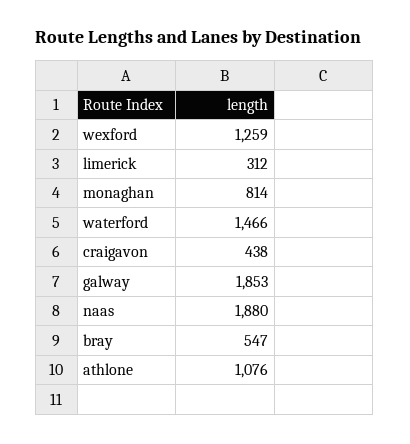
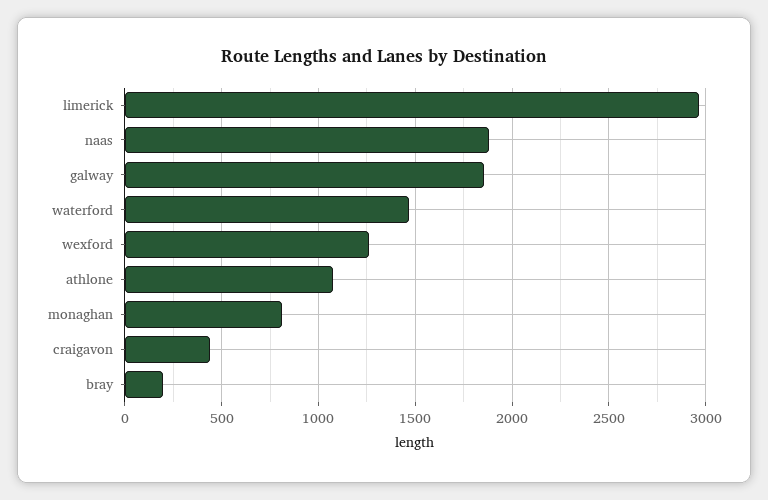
limerick: 312 -> 2950
bray: 547 -> 200

